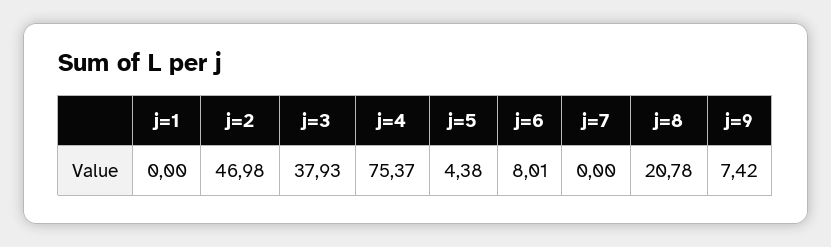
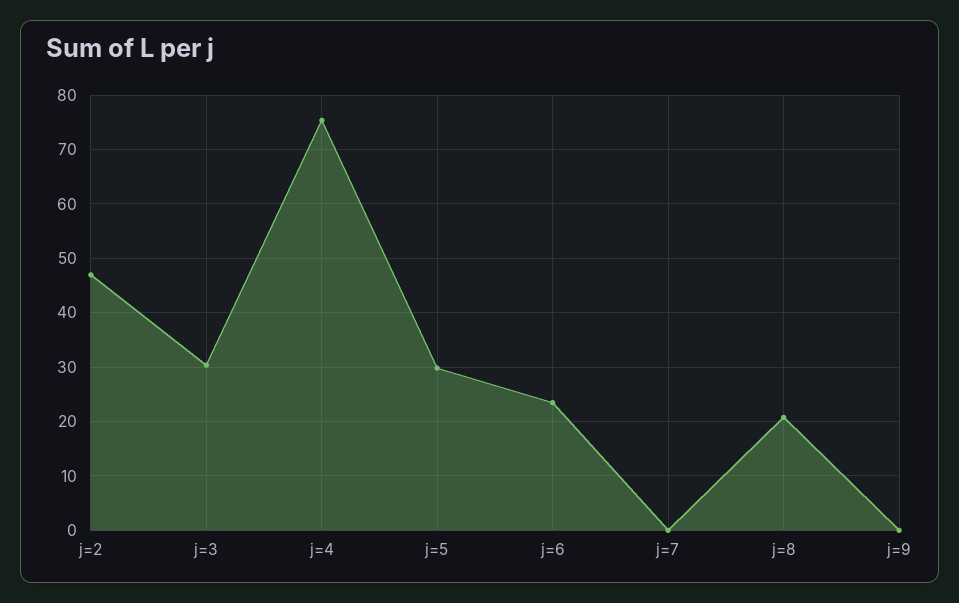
j=1: 0 -> none
j=3: 37.93 -> 30
j=5: 4.38 -> 30
j=6: 8.01 -> 24
j=9: 7.42 -> 0

